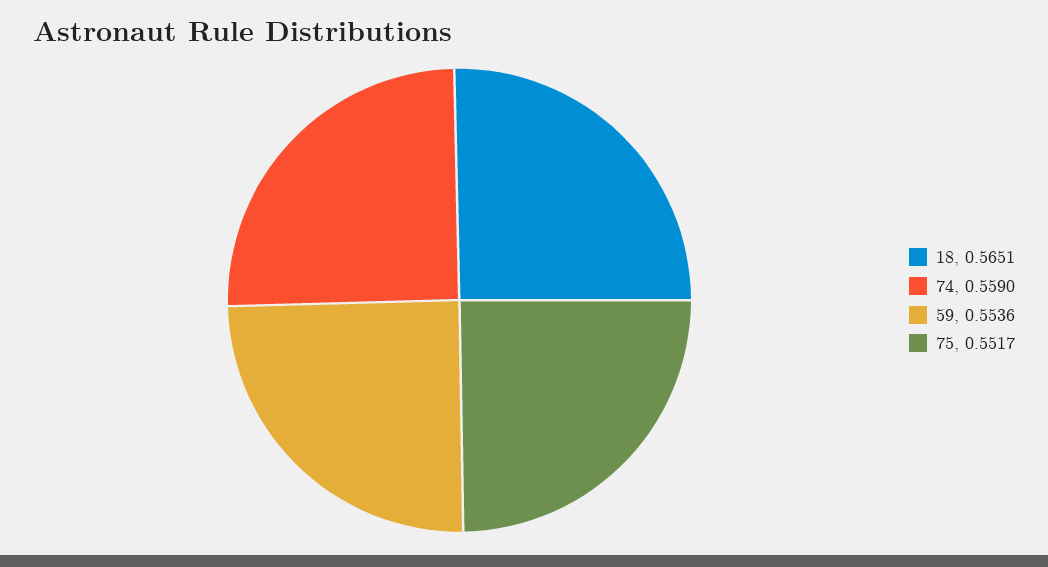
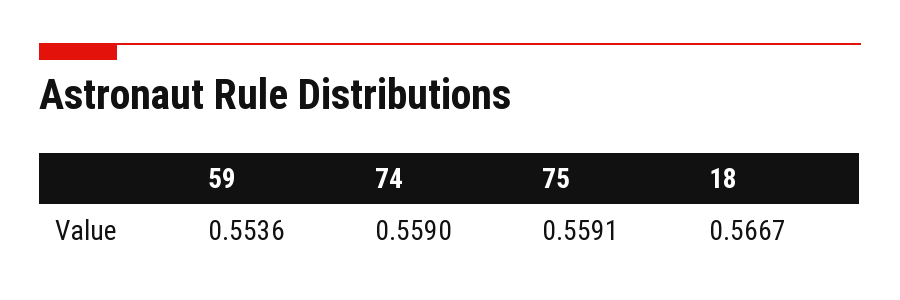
18: 0.5651 -> 0.5667
75: 0.5517 -> 0.5591

